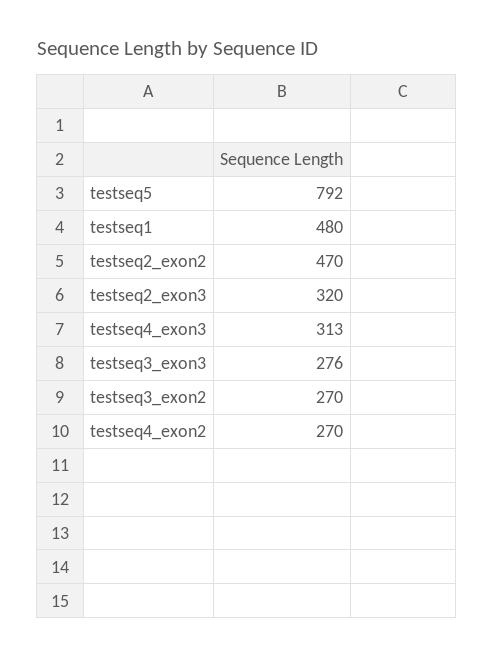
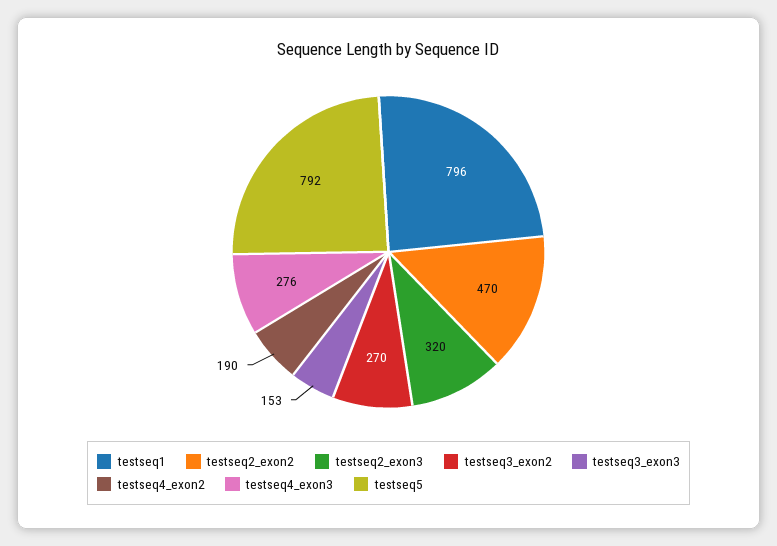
testseq1: 480 -> 796
testseq4_exon3: 313 -> 276
testseq3_exon3: 276 -> 153
testseq4_exon2: 270 -> 190

